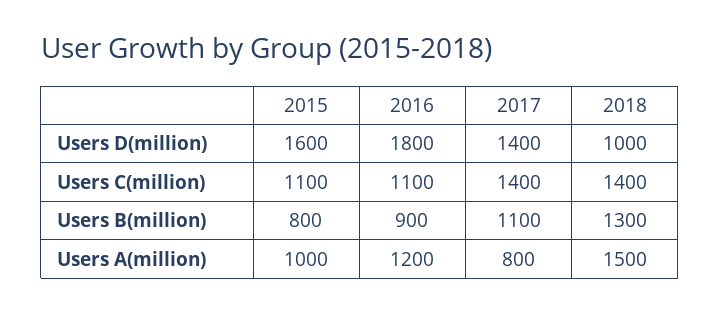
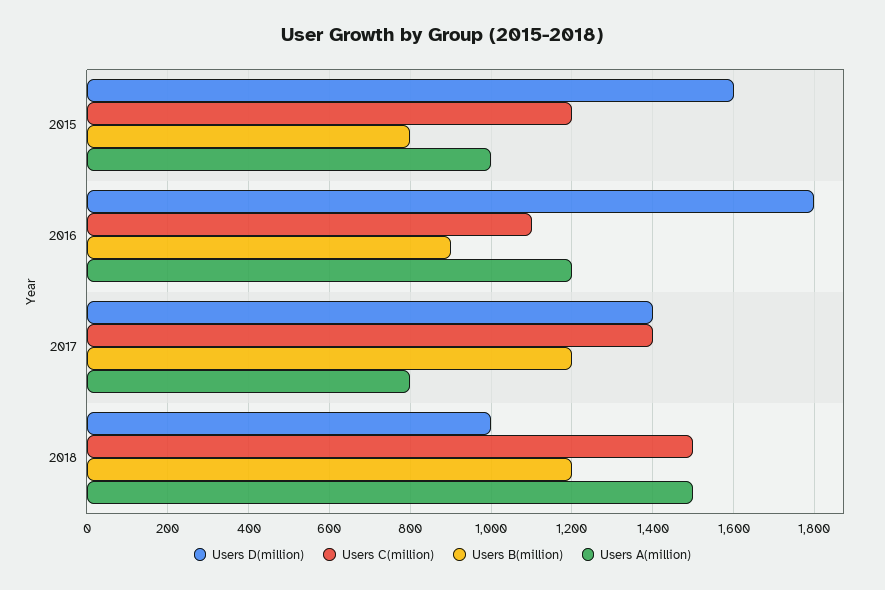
Users C(million), 2015: 1100 -> 1200
Users C(million), 2018: 1400 -> 1500
Users B(million), 2017: 1100 -> 1200
Users B(million), 2018: 1300 -> 1200

